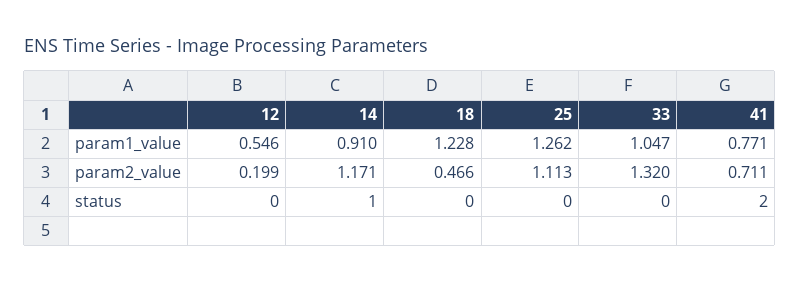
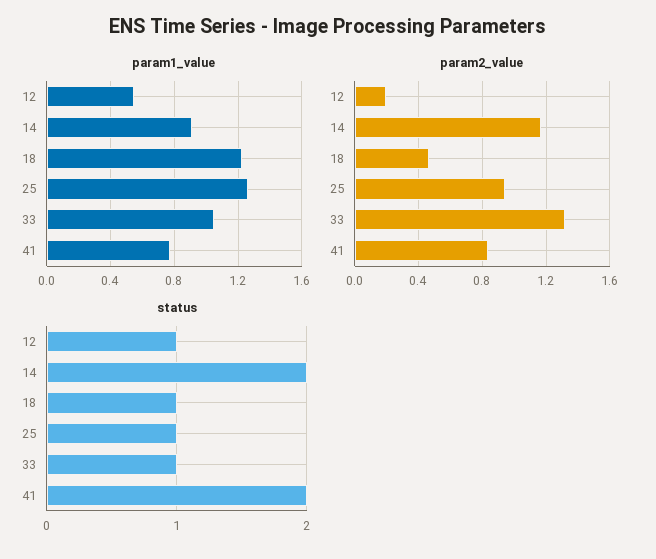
param2_value, 25: 1.113 -> 0.95
param2_value, 41: 0.711 -> 0.85
status, 12: 0 -> 1
status, 14: 1 -> 2
status, 18: 0 -> 1
status, 25: 0 -> 1
status, 33: 0 -> 1

